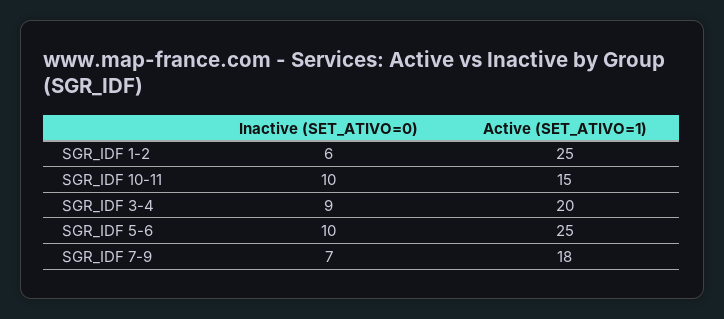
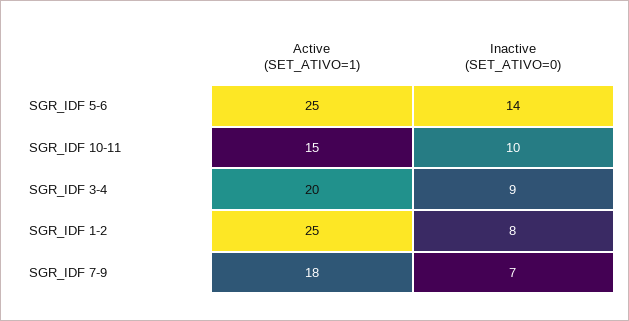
Inactive (SET_ATIVO=0), SGR_IDF 1-2: 6 -> 8
Inactive (SET_ATIVO=0), SGR_IDF 5-6: 10 -> 14

